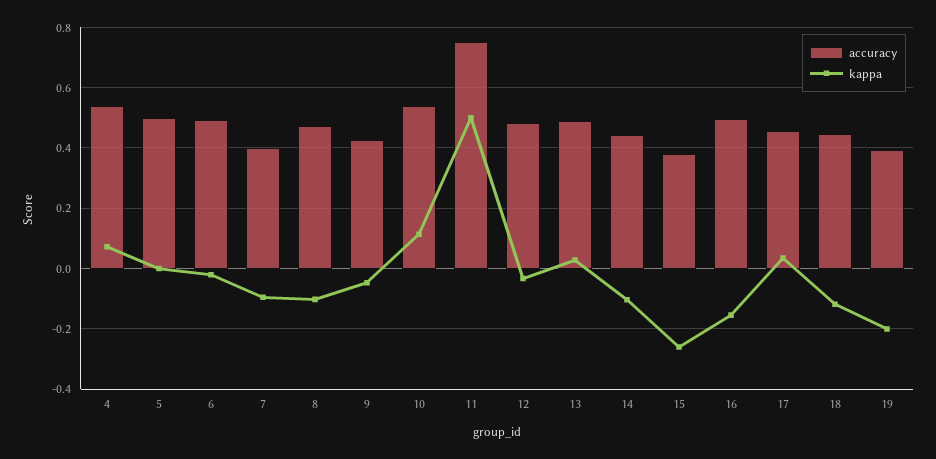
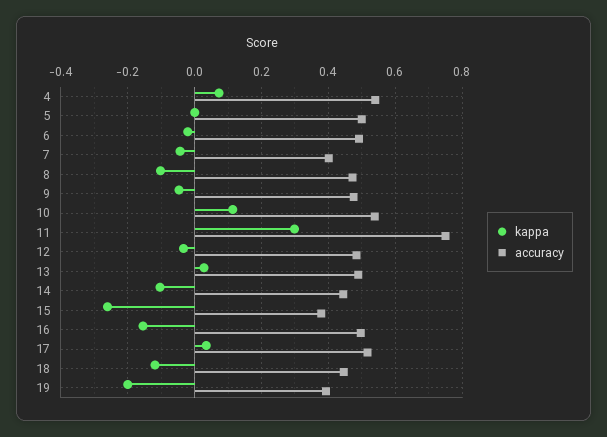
kappa, 7: -0.1 -> -0.04
accuracy, 9: 0.42 -> 0.48
kappa, 11: 0.5 -> 0.3
accuracy, 17: 0.46 -> 0.52

